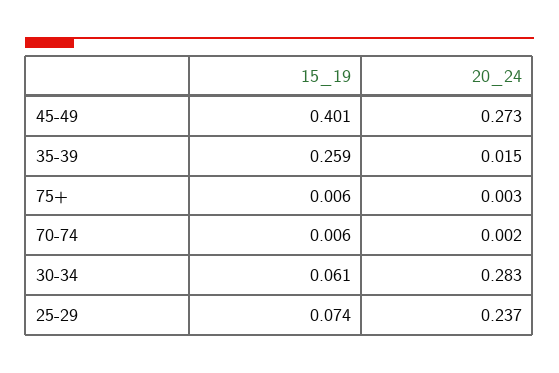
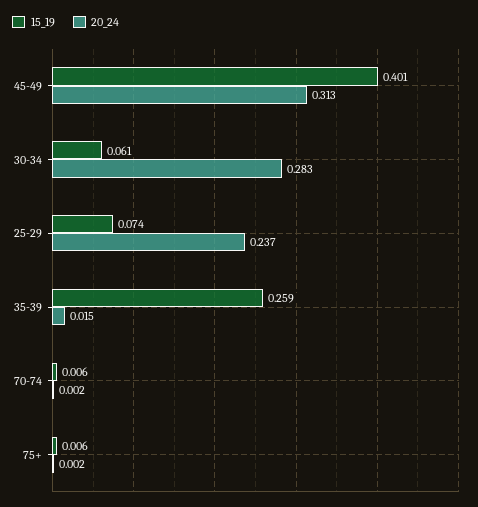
20_24, 45-49: 0.273 -> 0.313
20_24, 75+: 0.003 -> 0.002

